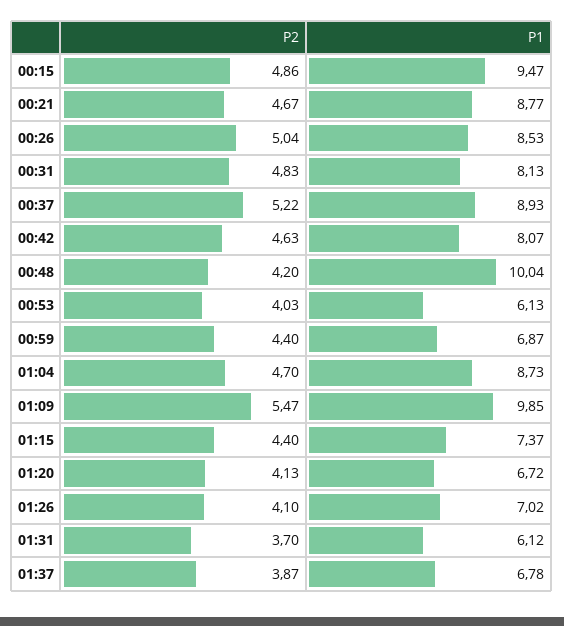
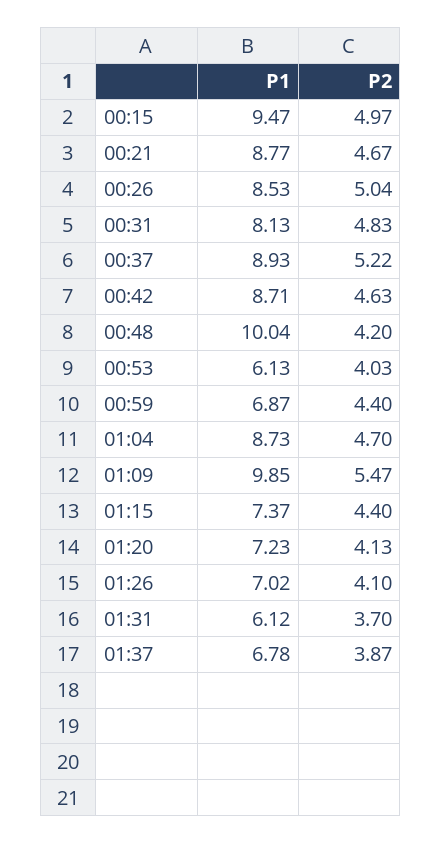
P2, 00:15: 4.86 -> 4.97
P1, 00:42: 8.07 -> 8.71
P1, 01:20: 6.72 -> 7.23

